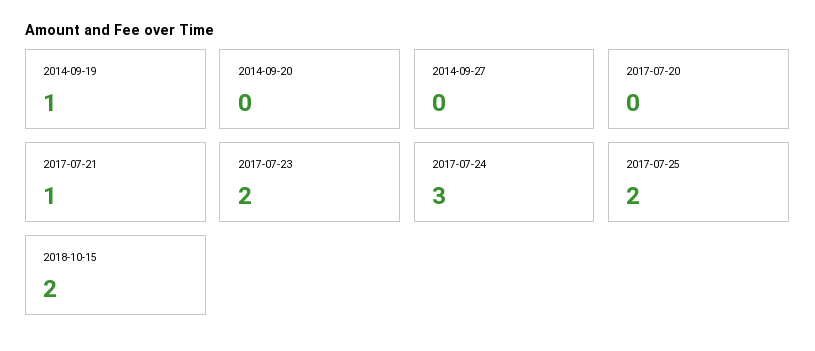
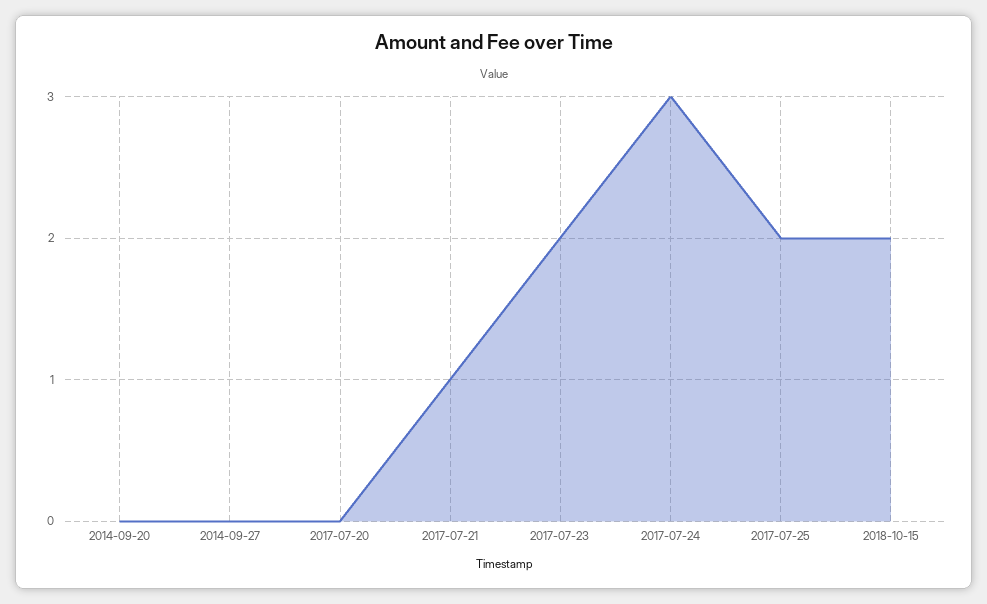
2014-09-19: 1 -> none

